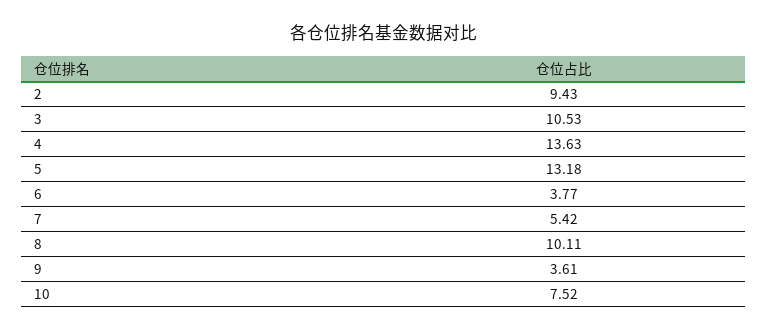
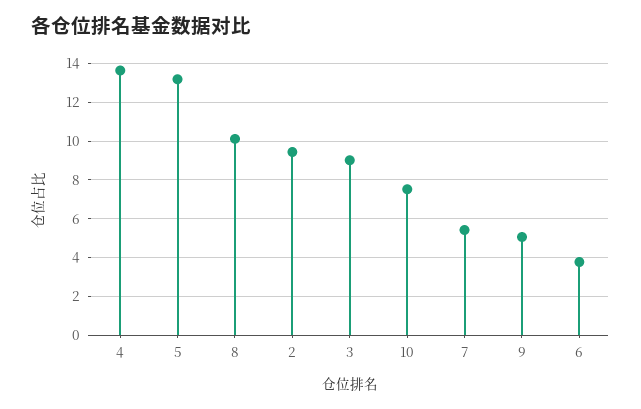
3: 10.53 -> 9
9: 3.61 -> 5

